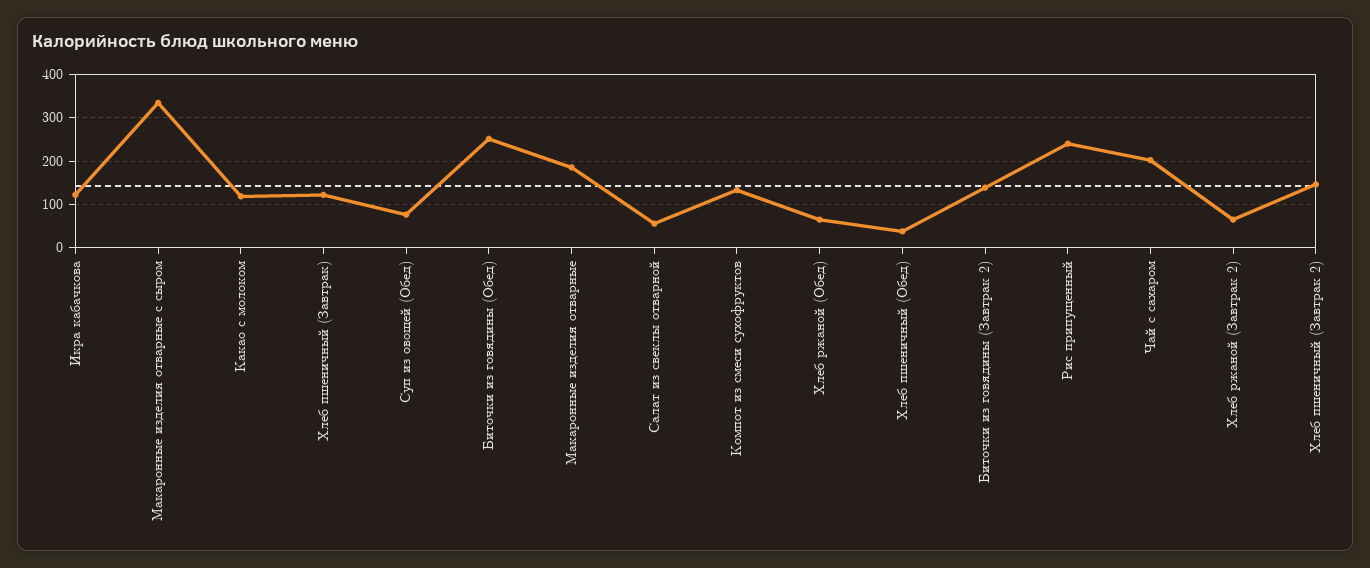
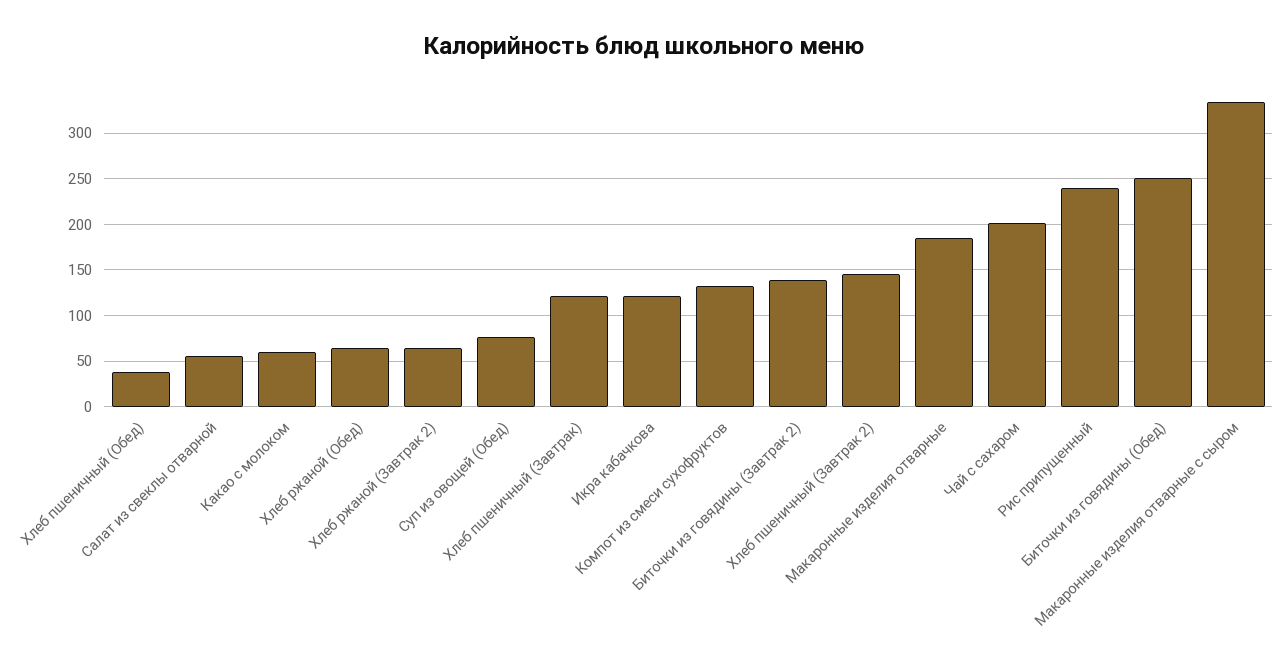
Какао с молоком: 120 -> 60

